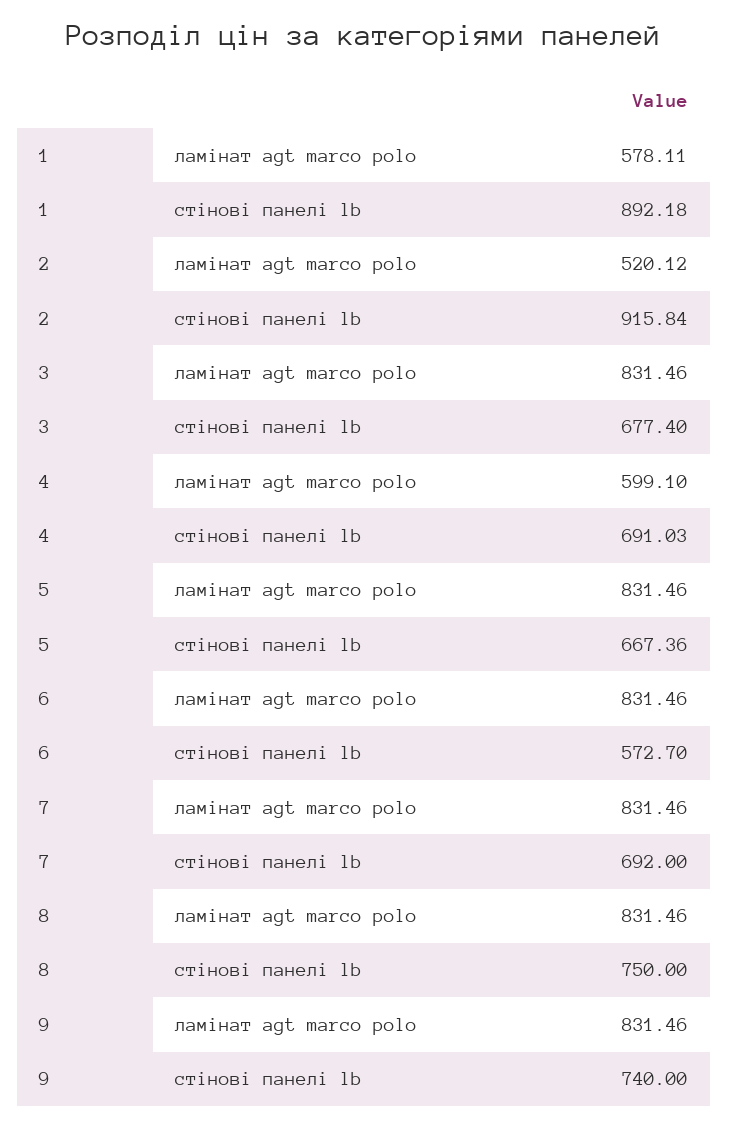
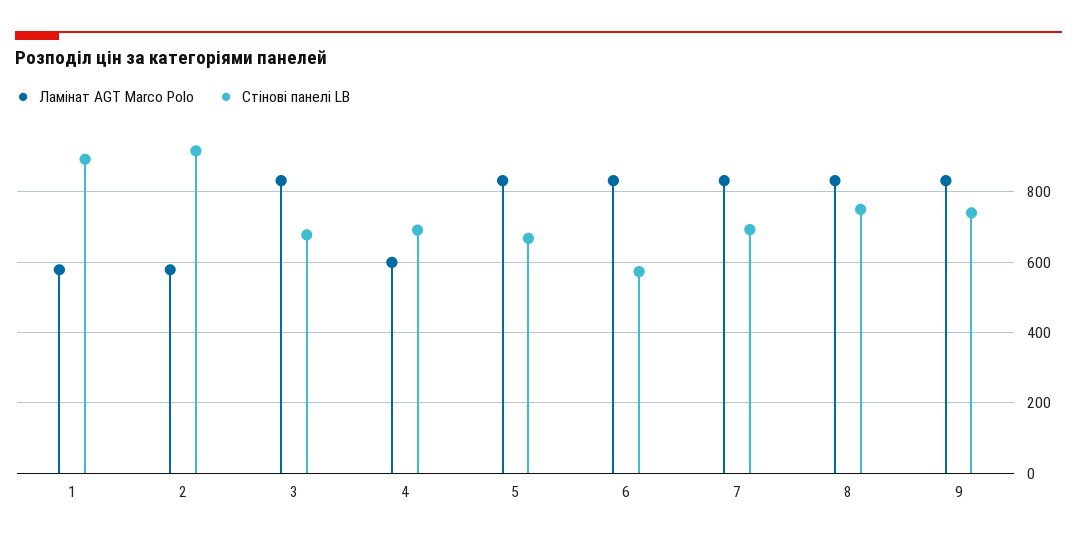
ламінат agt marco polo, 2: 520.12 -> 580

